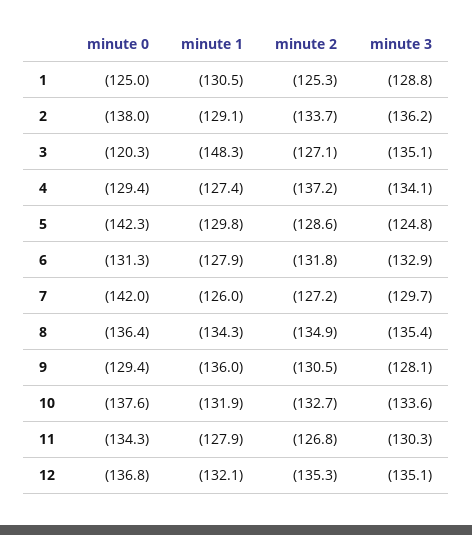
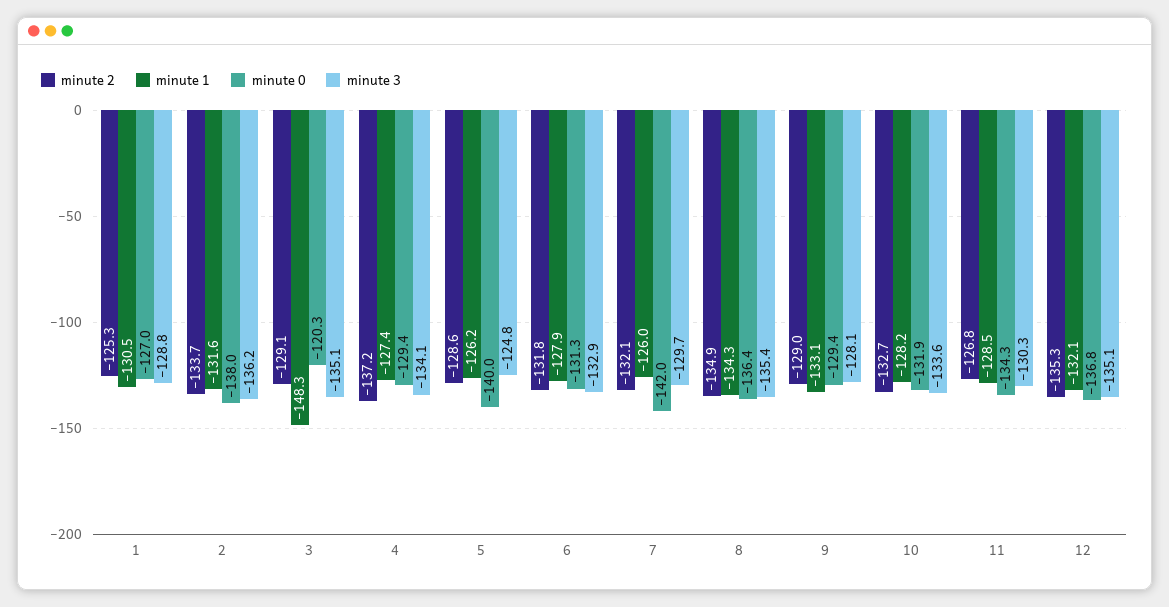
minute 0, 1: -125 -> -127
minute 1, 2: -129.1 -> -131.6
minute 2, 3: -127.1 -> -129.1
minute 0, 5: -142.3 -> -140
minute 1, 5: -129.8 -> -126.2
minute 2, 7: -127.2 -> -132.1
minute 1, 9: -136 -> -133.1
minute 2, 9: -130.5 -> -129
minute 0, 10: -137.6 -> -131.9
minute 1, 10: -131.9 -> -128.2
minute 1, 11: -127.9 -> -128.5

